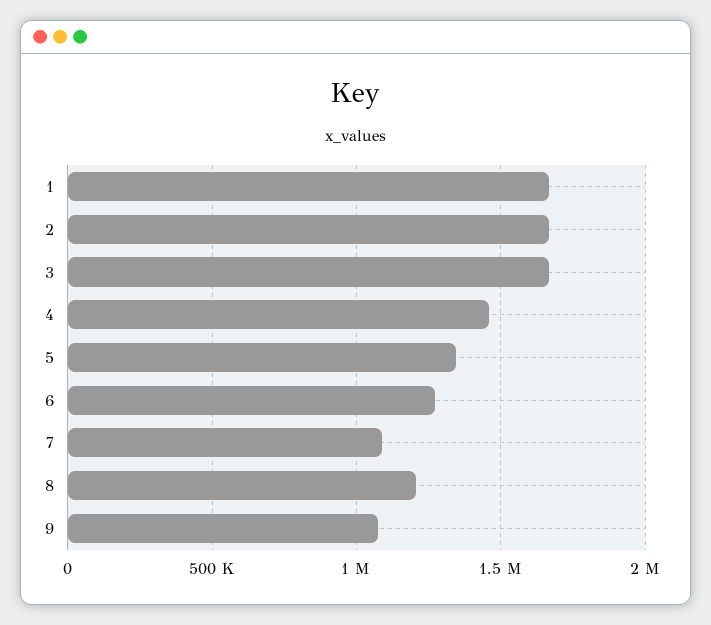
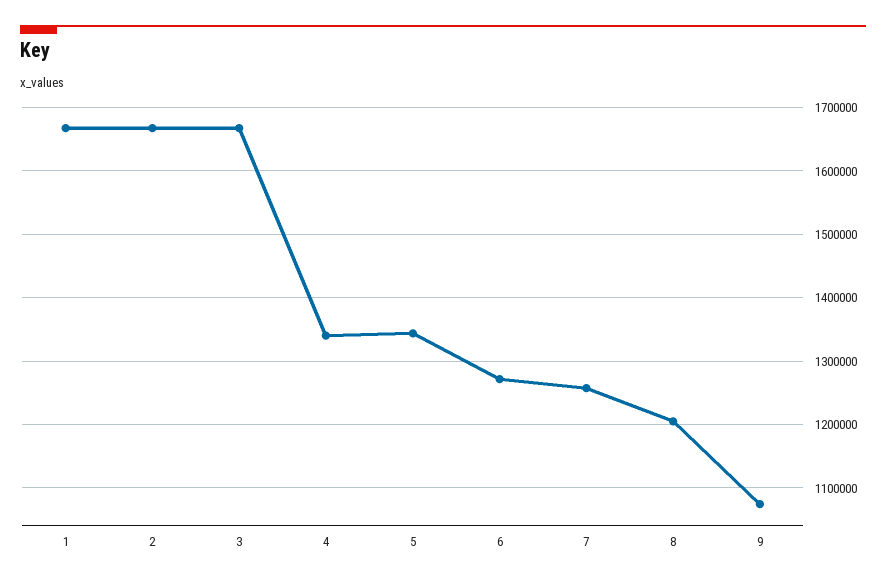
4: 1450000 -> 1340000
7: 1100000 -> 1260000

